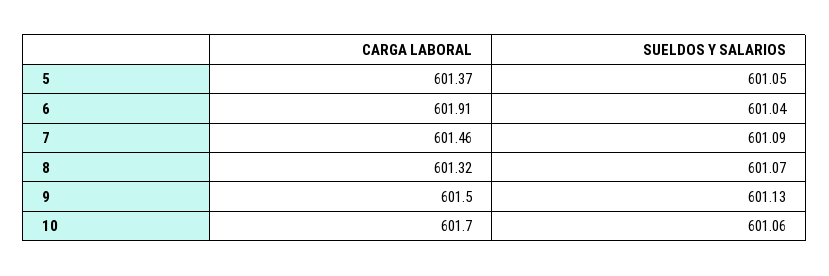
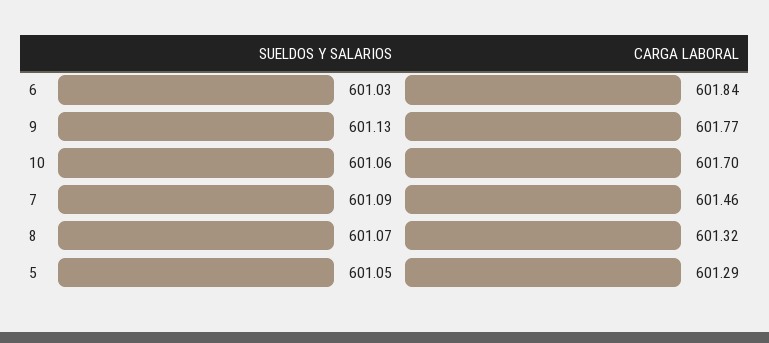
CARGA LABORAL, 5: 601.37 -> 601.29
CARGA LABORAL, 6: 601.91 -> 601.84
SUELDOS Y SALARIOS, 6: 601.04 -> 601.03
CARGA LABORAL, 9: 601.5 -> 601.77

